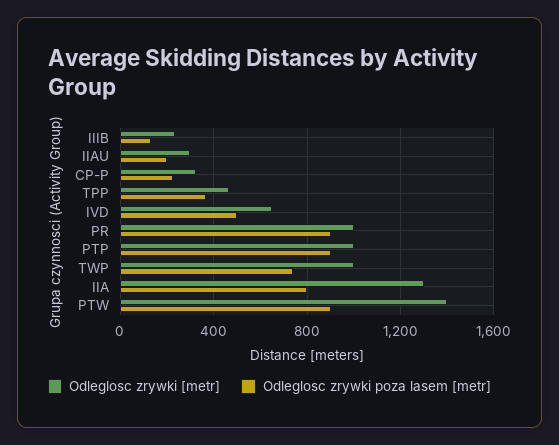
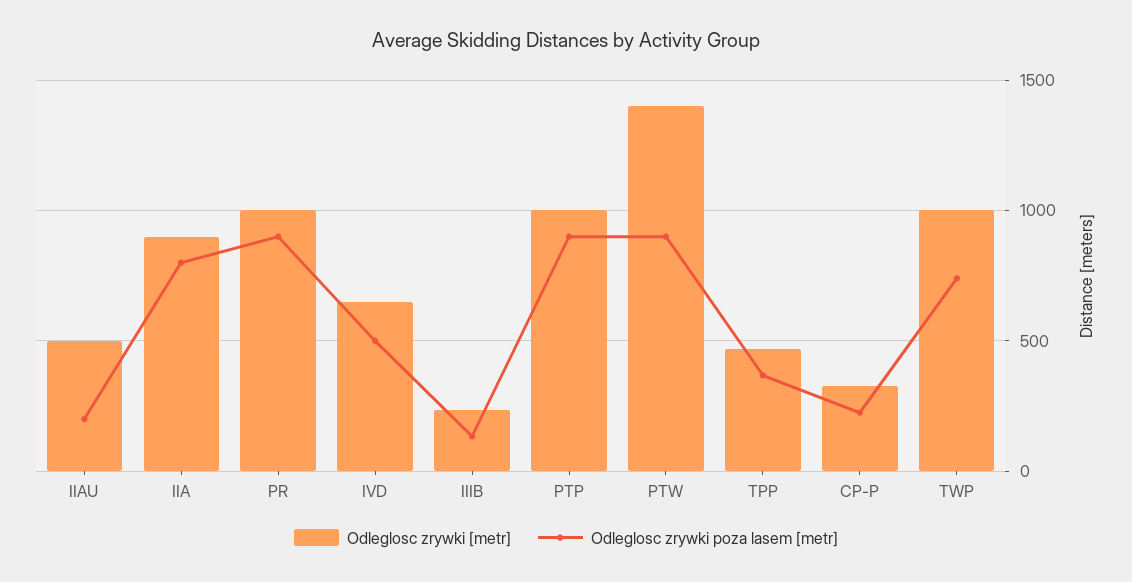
Odleglosc zrywki [metr], IIAU: 300 -> 500
Odleglosc zrywki [metr], IIA: 1300 -> 900

